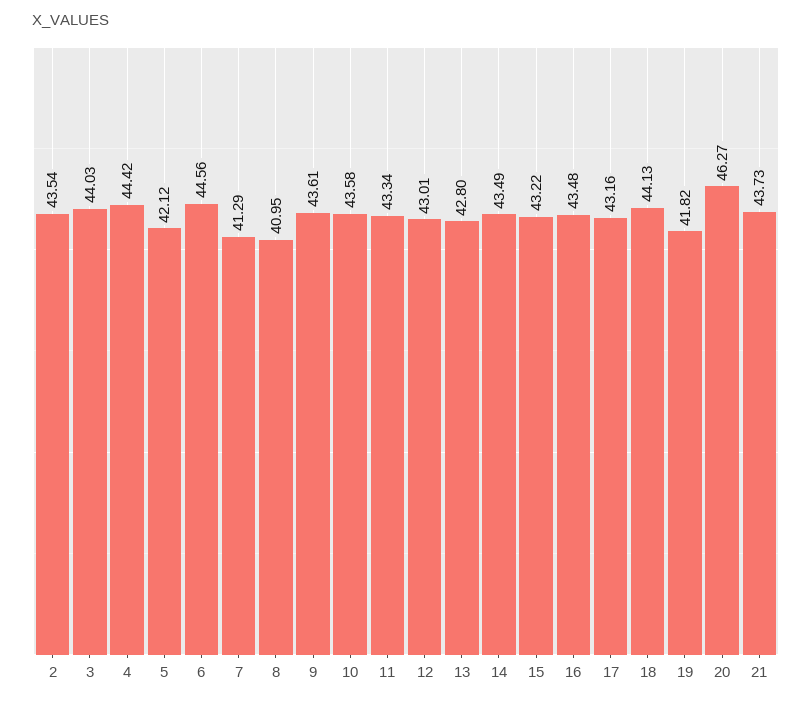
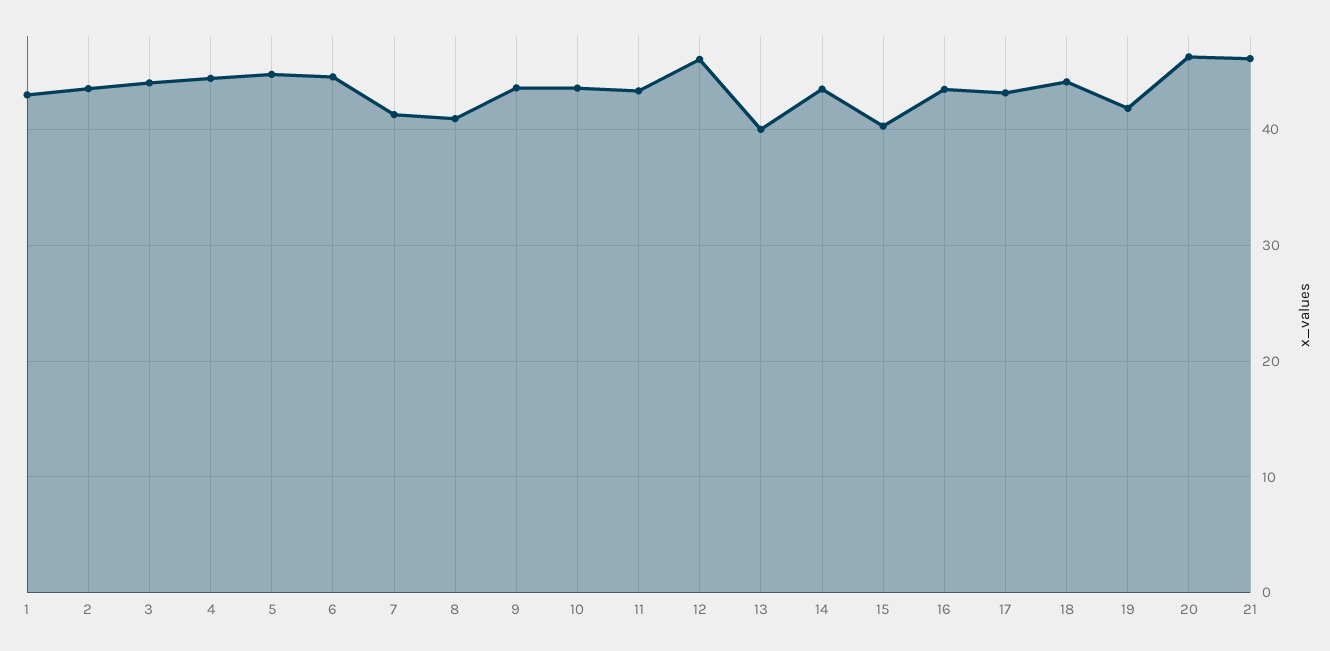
5: 42.12 -> 45
12: 43.01 -> 46
13: 42.8 -> 40
15: 43.22 -> 40
21: 43.73 -> 46
1: none -> 43

